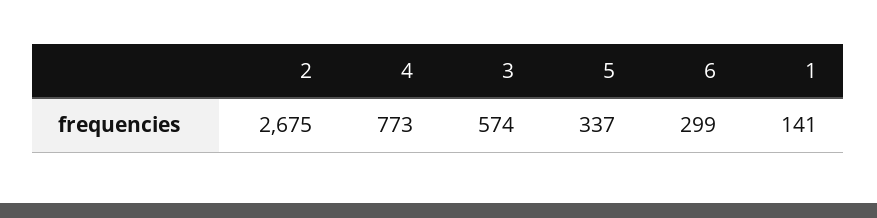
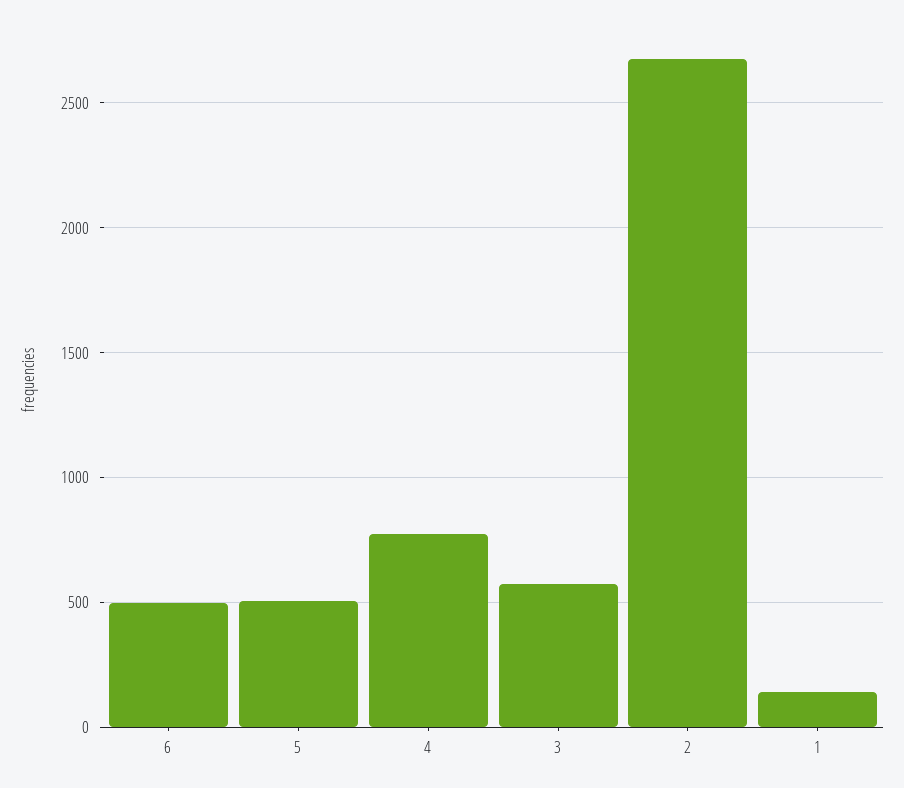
5: 337 -> 500
6: 299 -> 500

